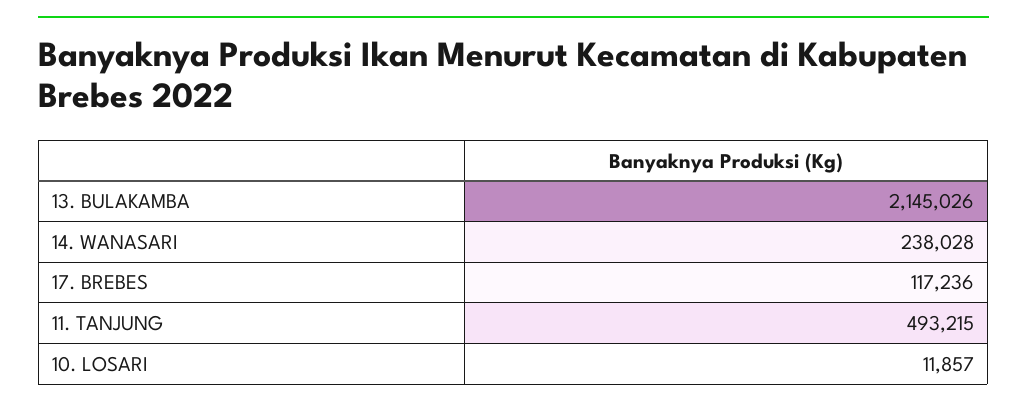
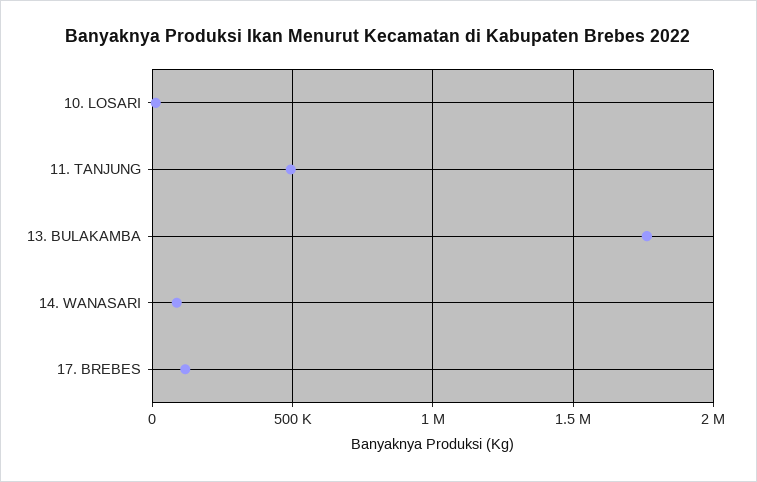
13. BULAKAMBA: 2145026 -> 1750000
14. WANASARI: 238028 -> 100000

